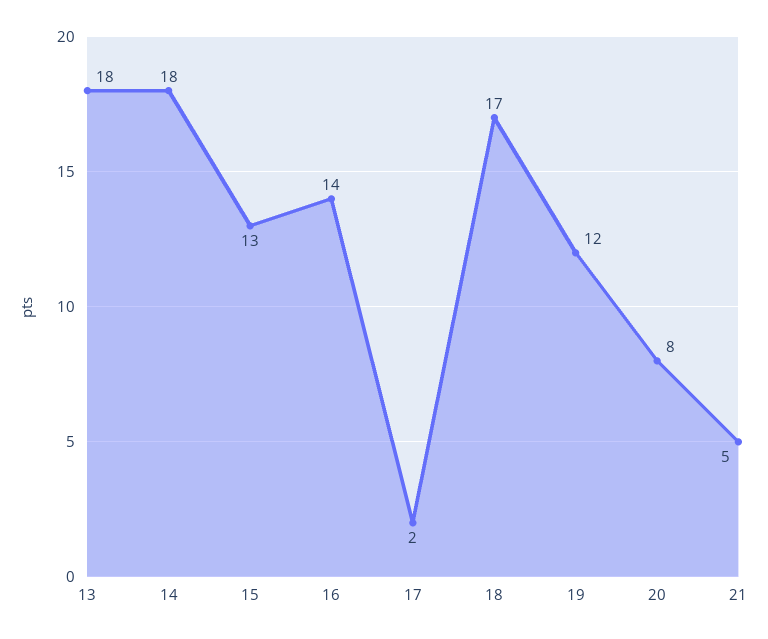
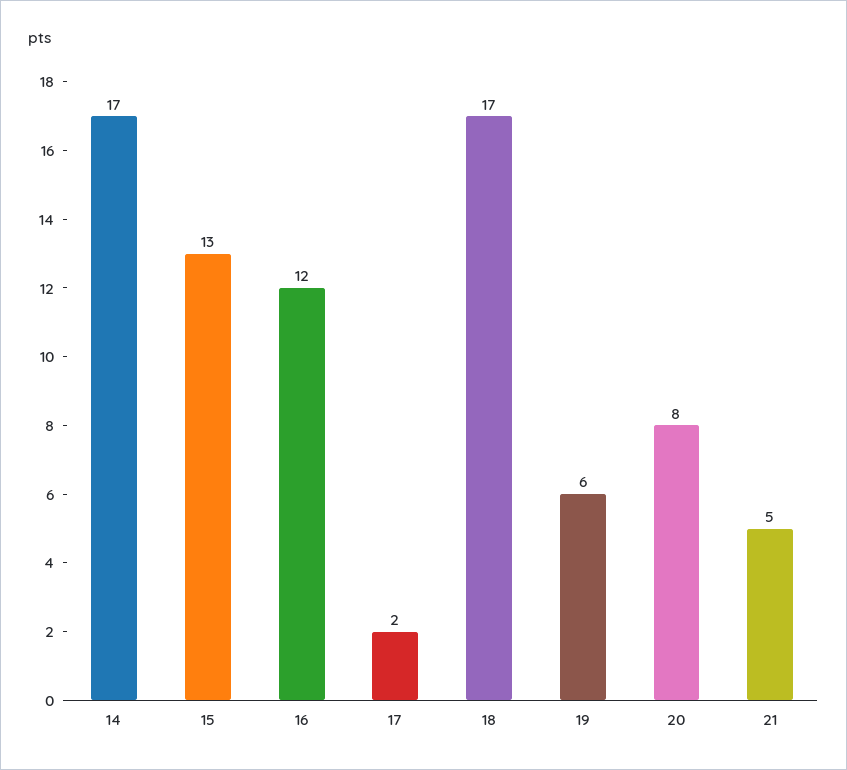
13: 18 -> none
14: 18 -> 17
16: 14 -> 12
19: 12 -> 6

